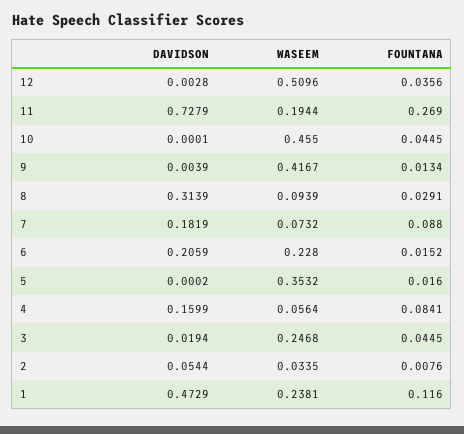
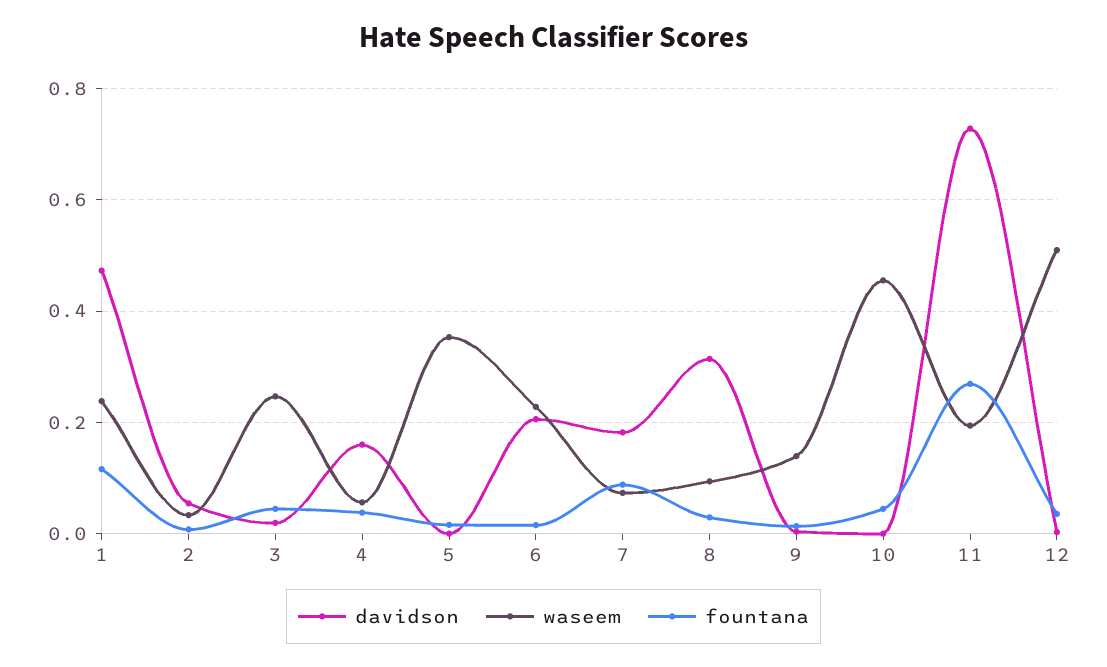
WASEEM, 9: 0.4167 -> 0.14
FOUNTANA, 4: 0.0841 -> 0.04

